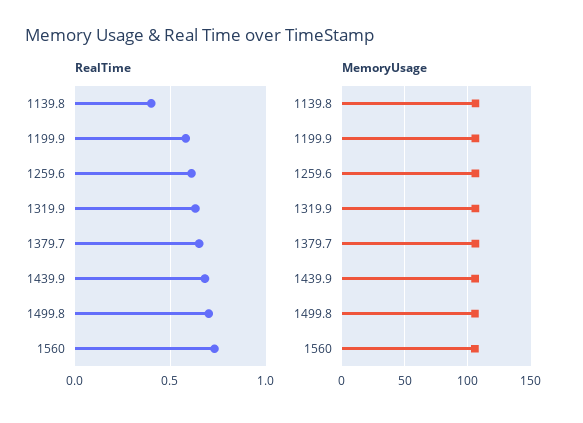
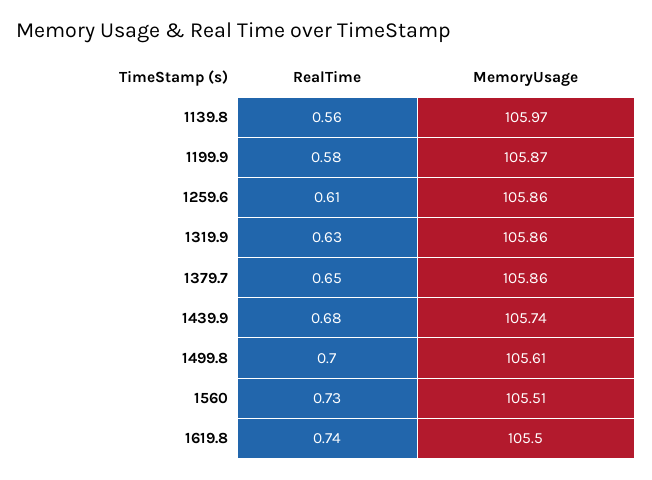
RealTime, 1139.8: 0.4 -> 0.56
RealTime, 1619.8: none -> 0.74
MemoryUsage, 1619.8: none -> 105.5

